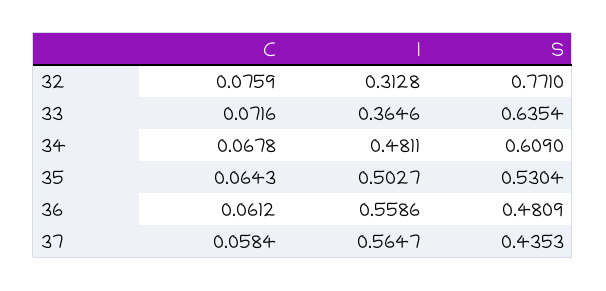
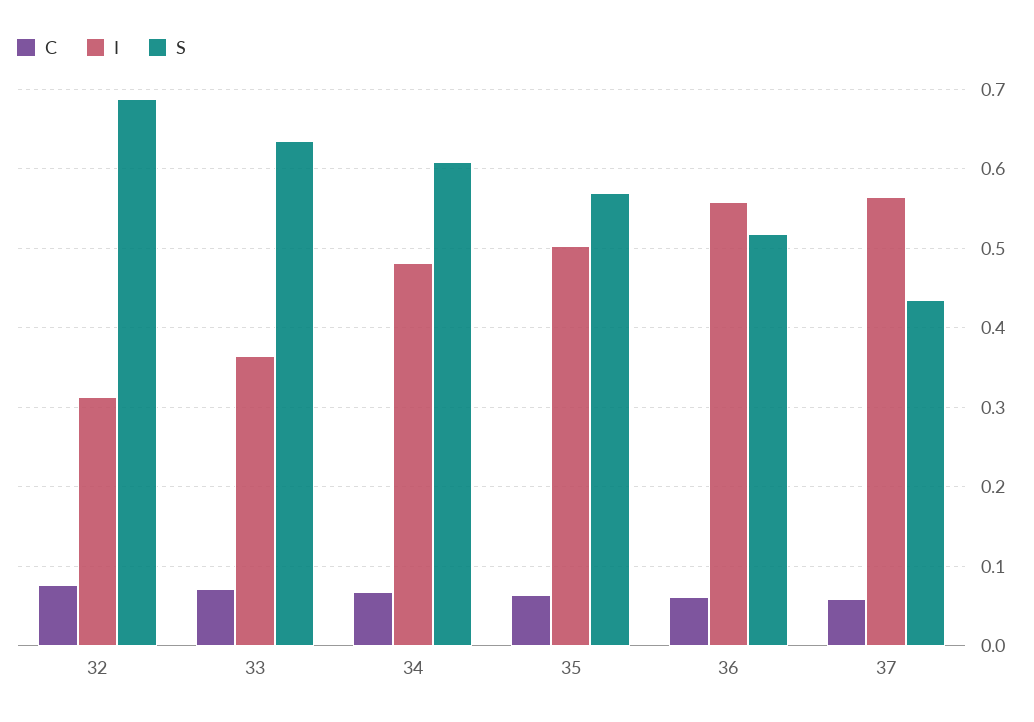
S, 32: 0.771 -> 0.69
S, 35: 0.5304 -> 0.57
S, 36: 0.4809 -> 0.52

